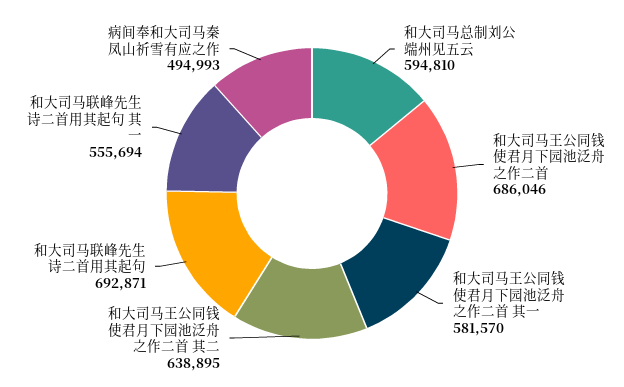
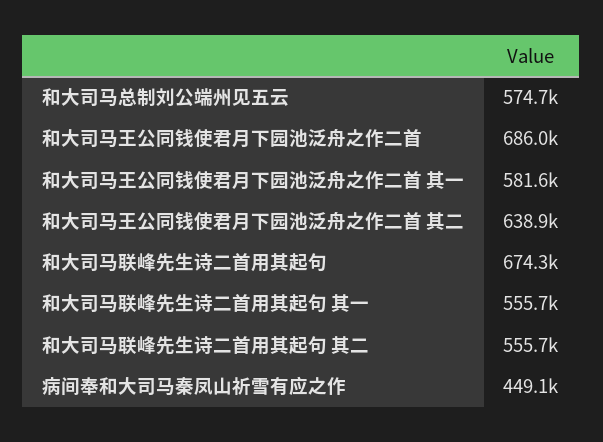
和大司马总制刘公端州见五云: 594810 -> 574700
和大司马联峰先生诗二首用其起句: 692871 -> 674300
病间奉和大司马秦凤山祈雪有应之作: 494993 -> 449100
和大司马联峰先生诗二首用其起句 其二: none -> 555700

